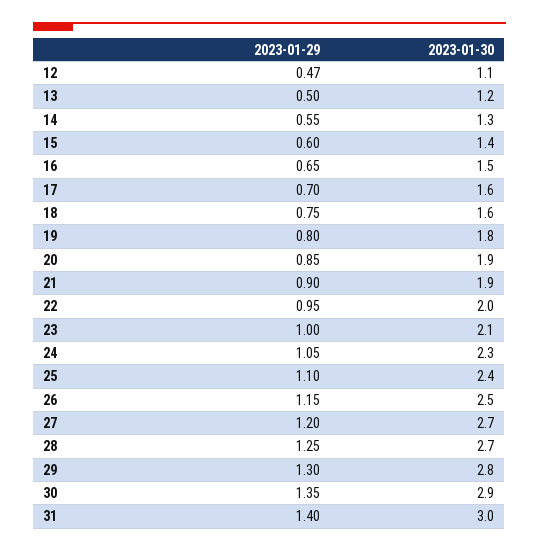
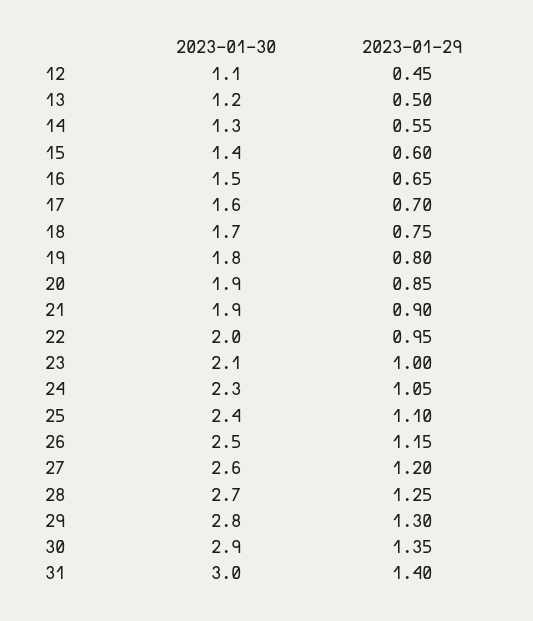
2023-01-29, 12: 0.47 -> 0.45
2023-01-30, 18: 1.6 -> 1.7
2023-01-30, 27: 2.7 -> 2.6

